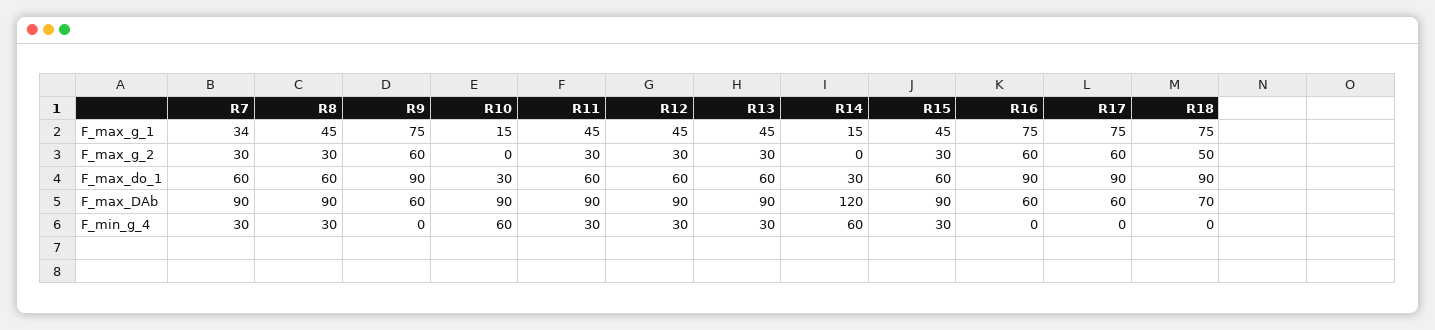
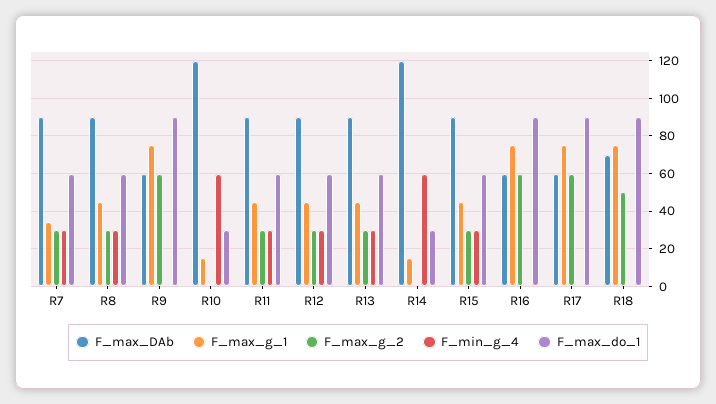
F_max_DAb, R10: 90 -> 120

